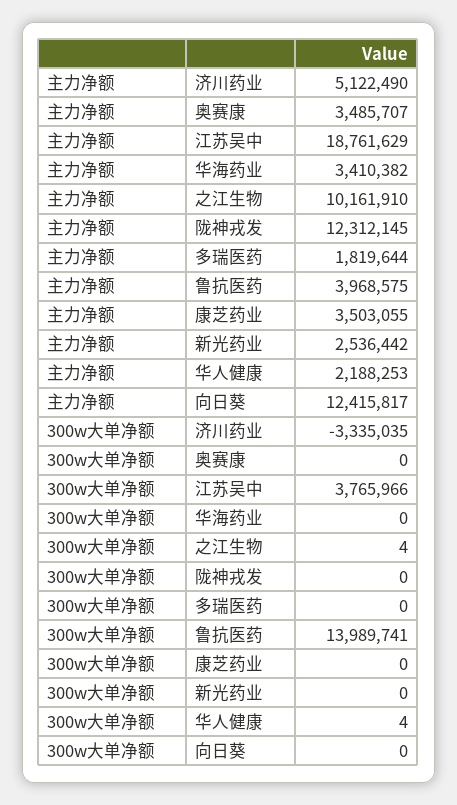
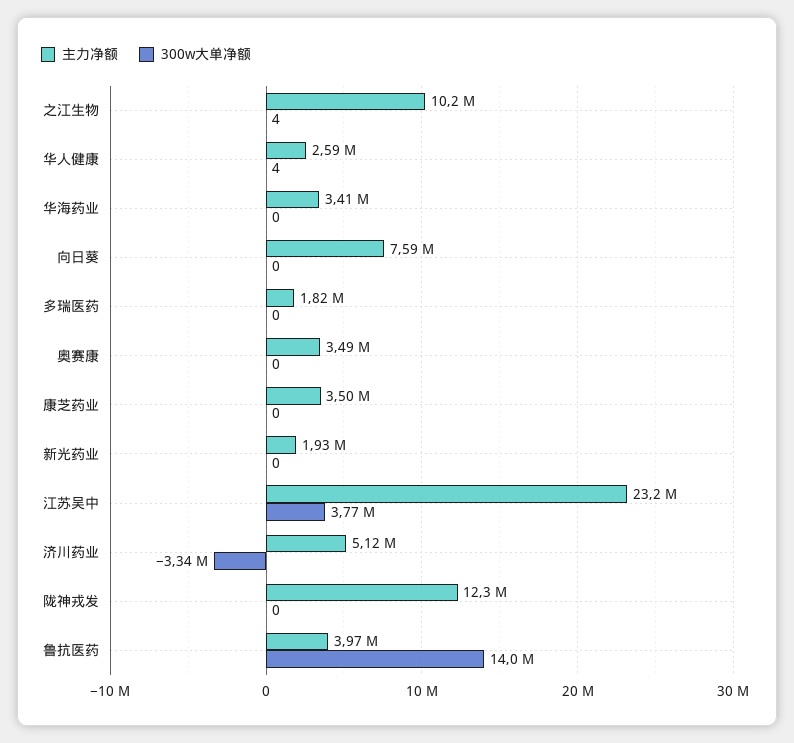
主力净额, 江苏吴中: 18761629 -> 23200000
主力净额, 新光药业: 2536442 -> 1930000
主力净额, 华人健康: 2188253 -> 2590000
主力净额, 向日葵: 12415817 -> 7590000

